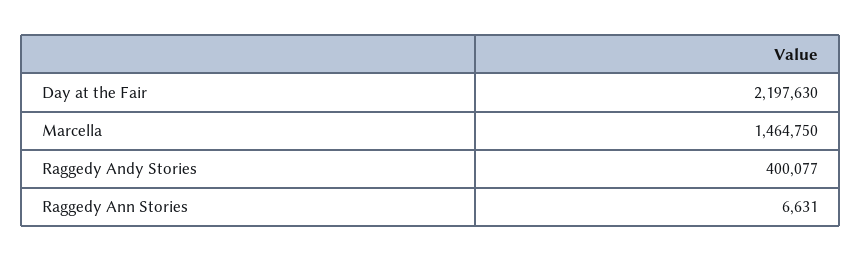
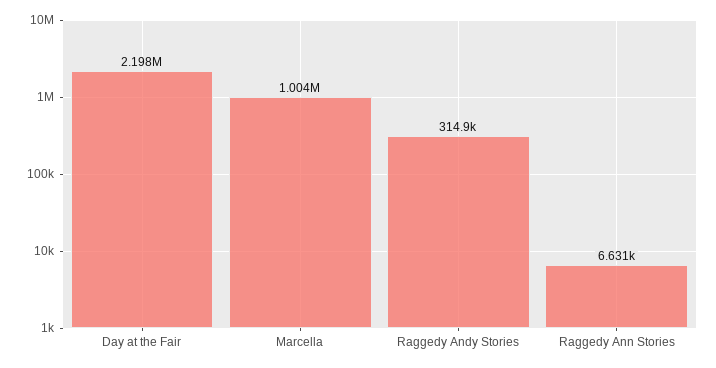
Marcella: 1464750 -> 1004000
Raggedy Andy Stories: 400077 -> 314900

